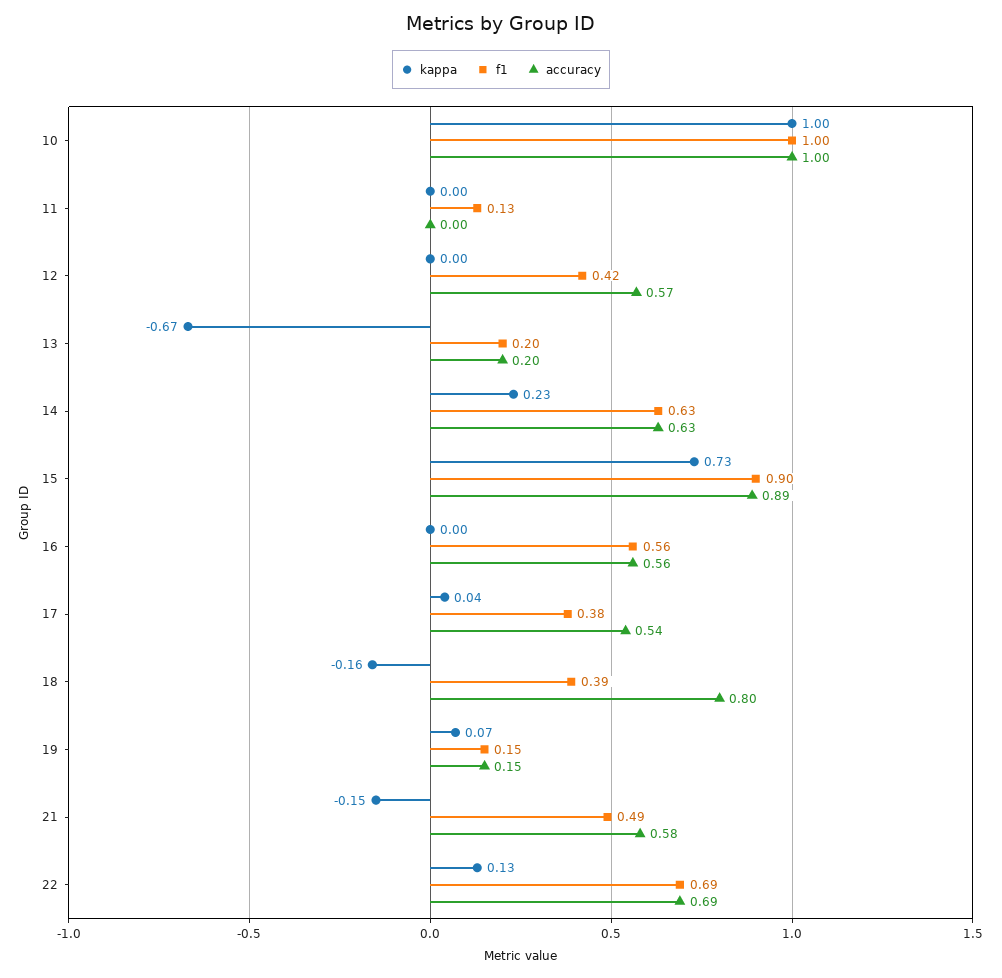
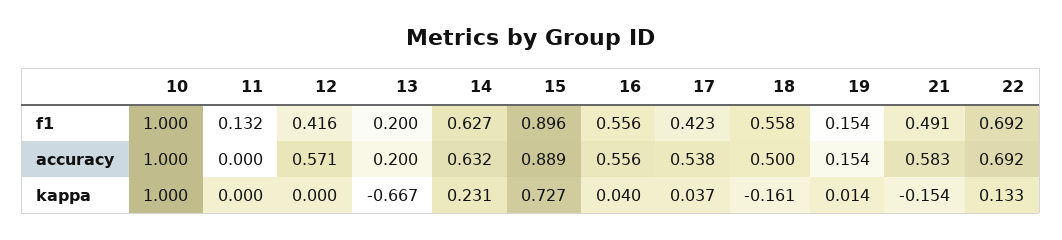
kappa, 16: 0 -> 0.04
f1, 17: 0.38 -> 0.423
f1, 18: 0.39 -> 0.558
accuracy, 18: 0.8 -> 0.5
kappa, 19: 0.07 -> 0.014

